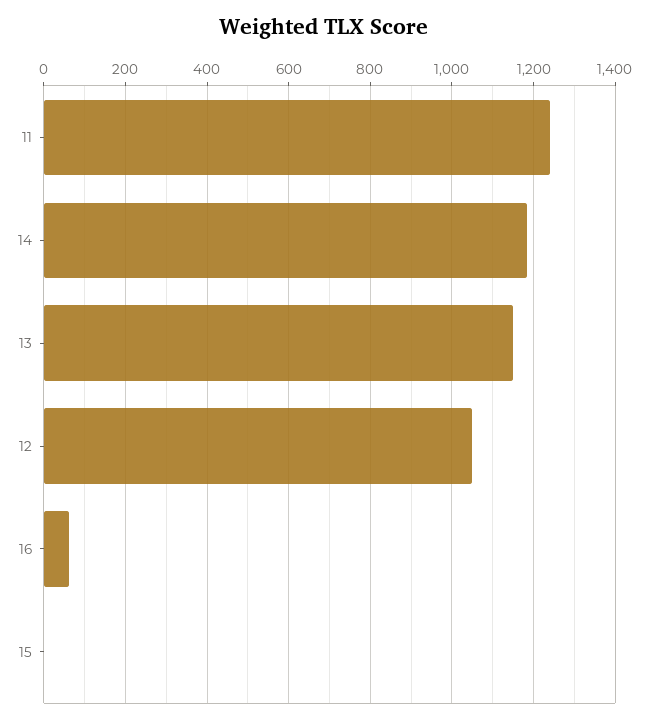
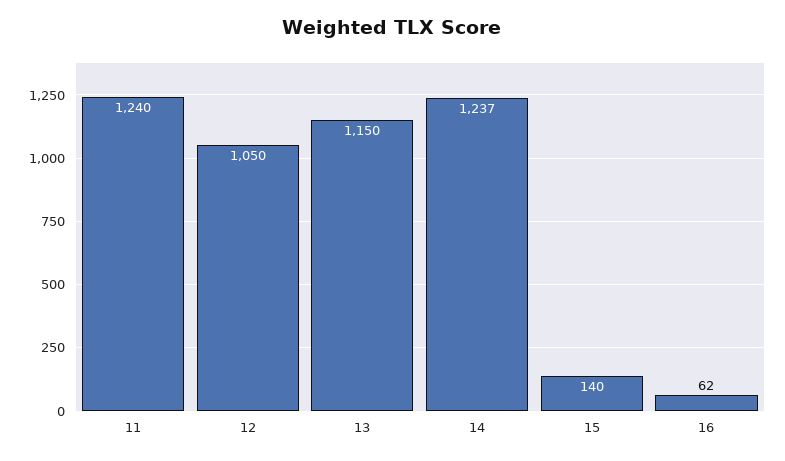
14: 1180 -> 1237
15: 0 -> 140

